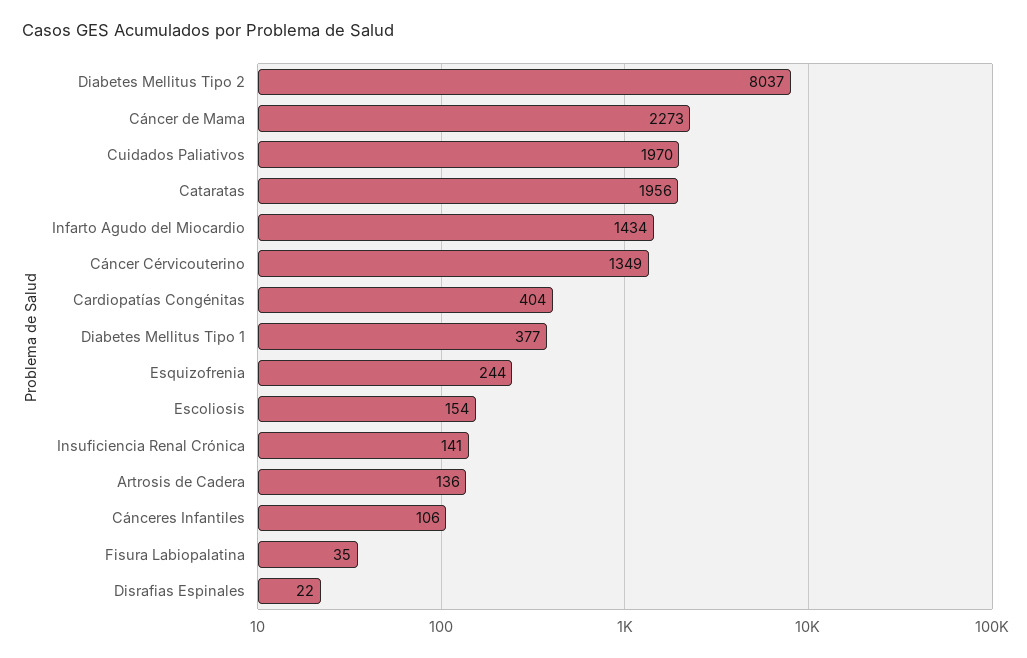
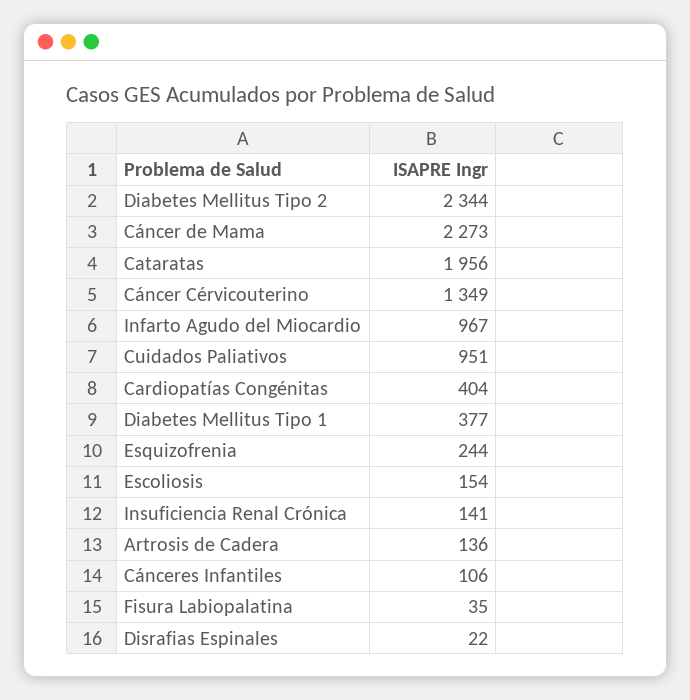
Diabetes Mellitus Tipo 2: 8037 -> 2344
Cuidados Paliativos: 1970 -> 951
Infarto Agudo del Miocardio: 1434 -> 967

